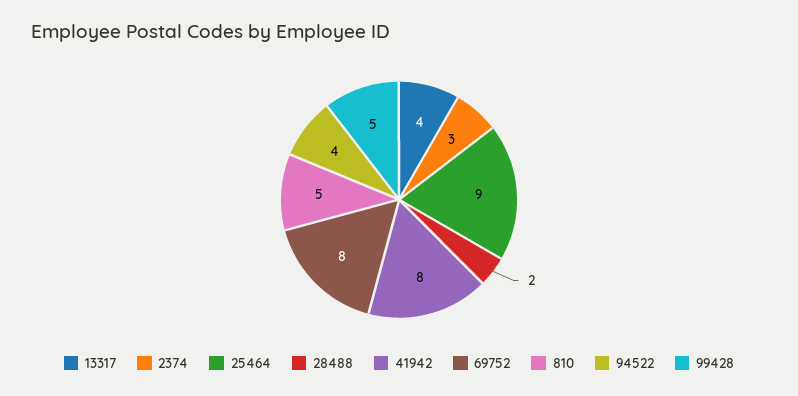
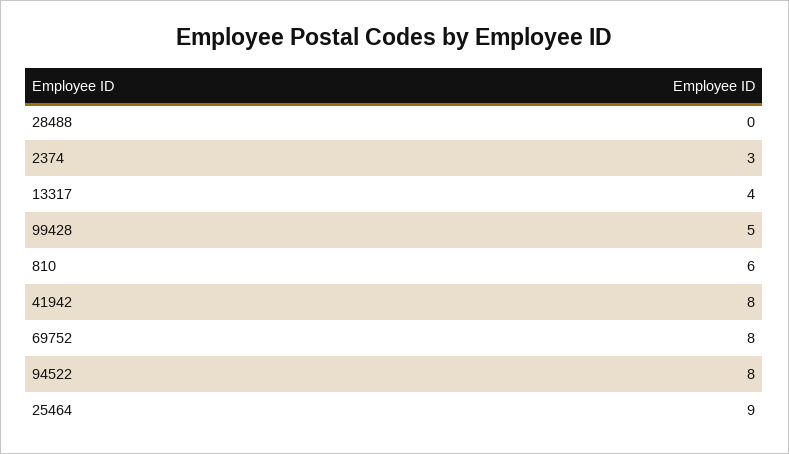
28488: 2 -> 0
810: 5 -> 6
94522: 4 -> 8

